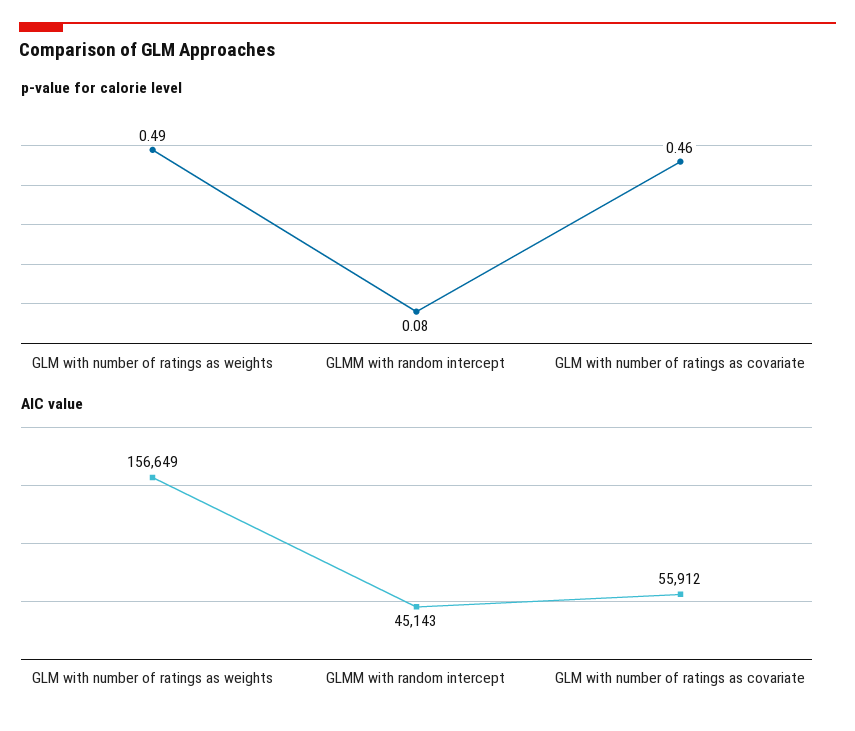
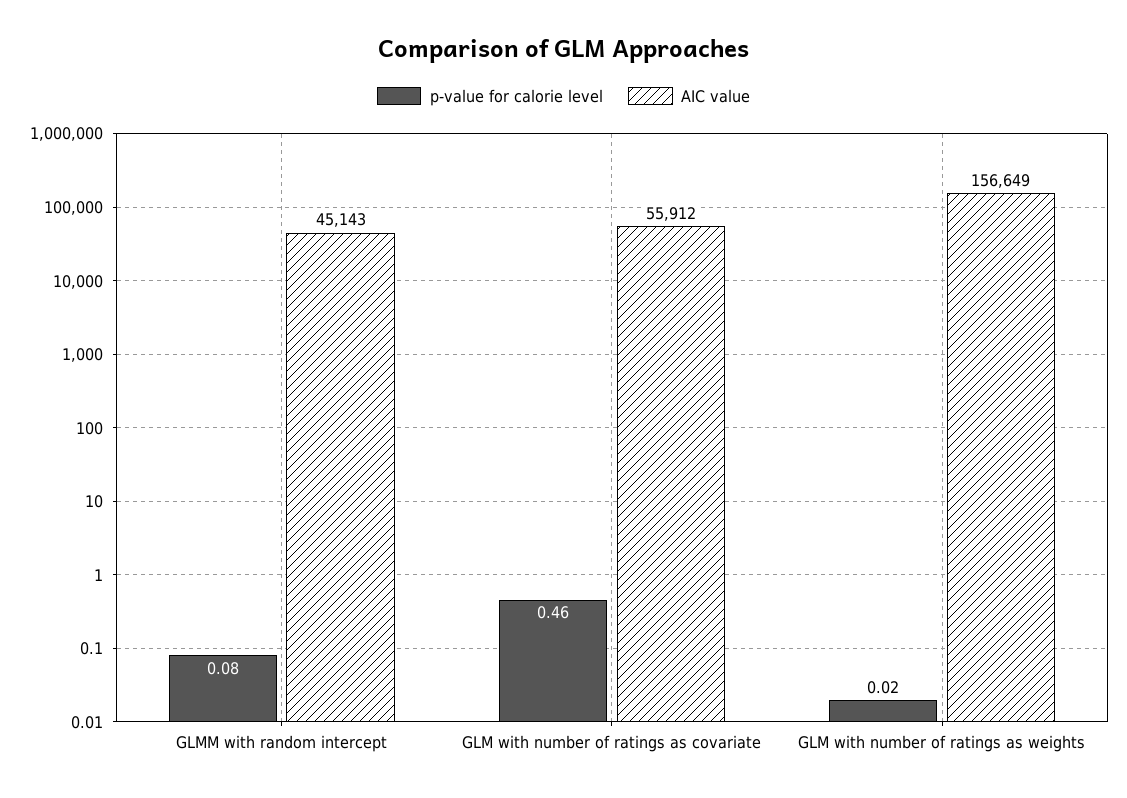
p-value for calorie level, GLM with number of ratings as weights: 0.49 -> 0.02

